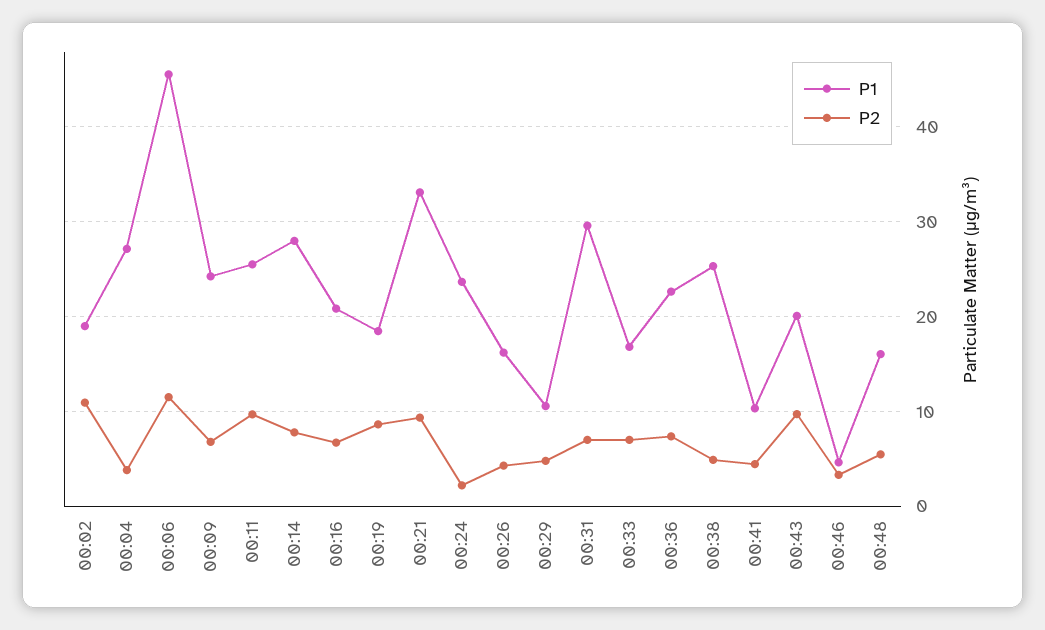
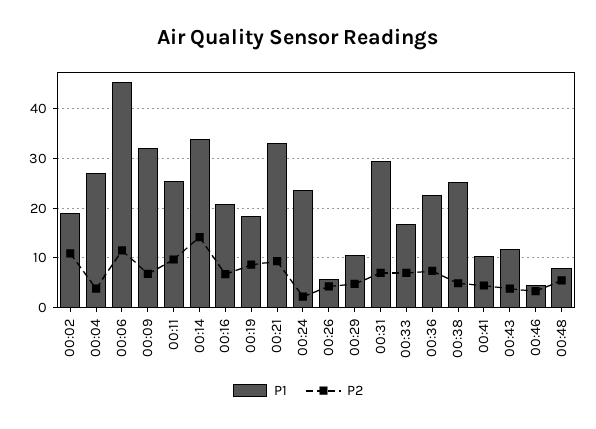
P1, 00:09: 24 -> 32
P1, 00:14: 28 -> 34
P2, 00:14: 8 -> 14
P1, 00:26: 16 -> 6
P1, 00:43: 20 -> 12
P2, 00:43: 10 -> 4
P1, 00:48: 16 -> 8

